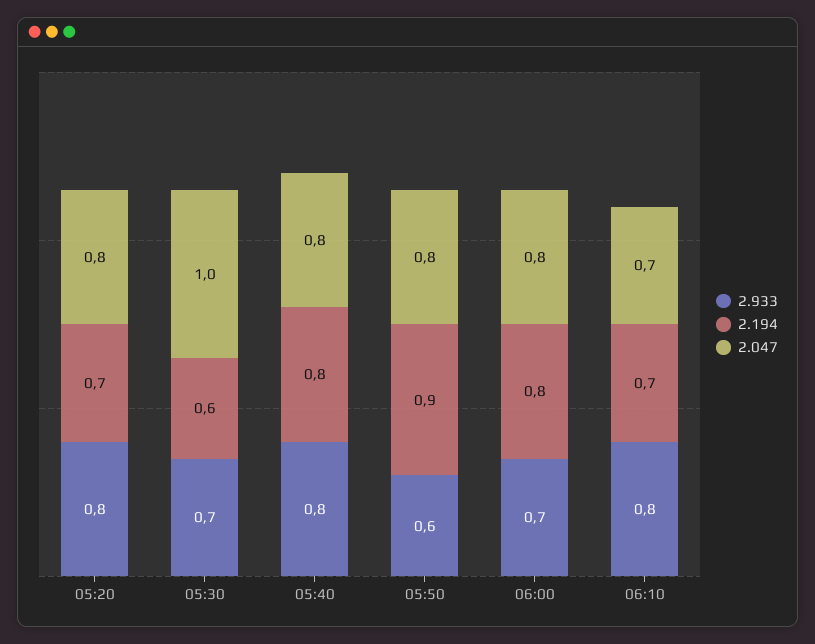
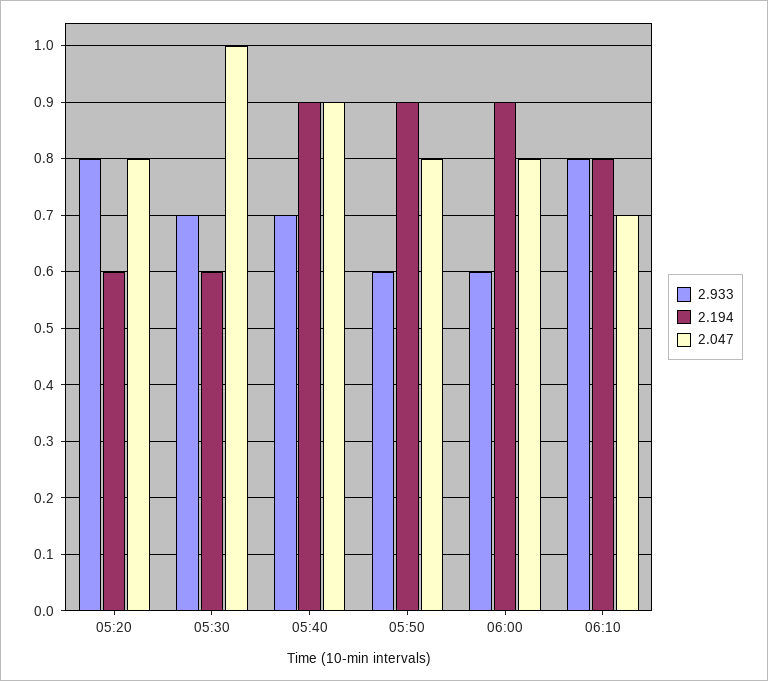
2.194, 05:20: 0.7 -> 0.6
2.933, 05:40: 0.8 -> 0.7
2.194, 05:40: 0.8 -> 0.9
2.047, 05:40: 0.8 -> 0.9
2.933, 06:00: 0.7 -> 0.6
2.194, 06:00: 0.8 -> 0.9
2.194, 06:10: 0.7 -> 0.8

